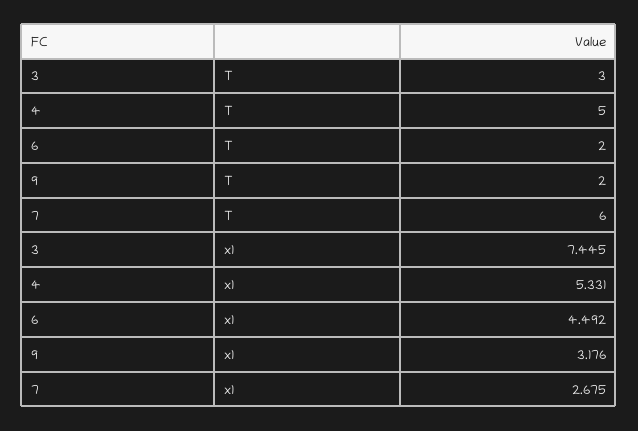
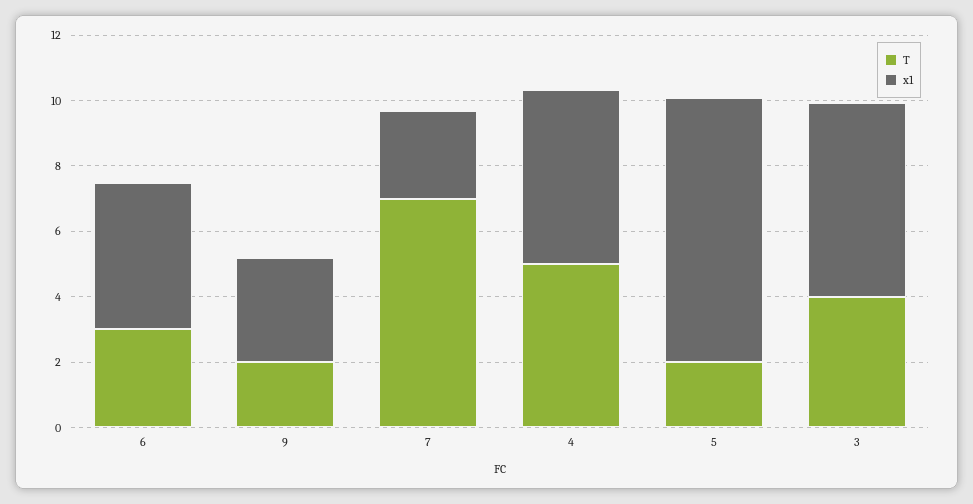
T, 3: 3 -> 4
T, 6: 2 -> 3
T, 7: 6 -> 7
x1, 3: 7.445 -> 6
T, 5: none -> 2
x1, 5: none -> 8

